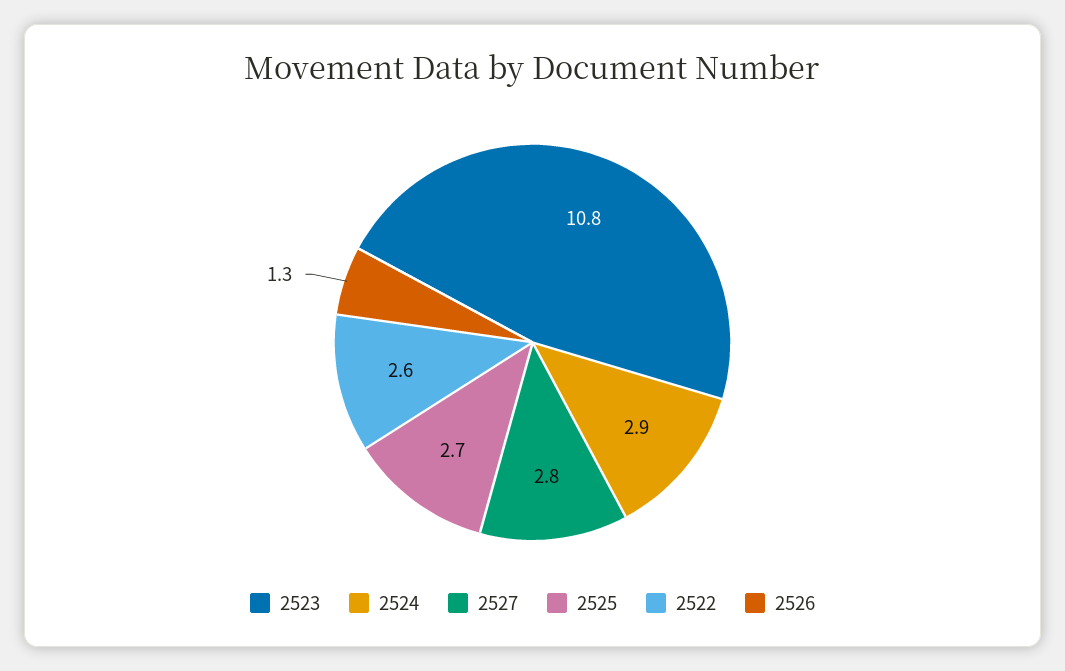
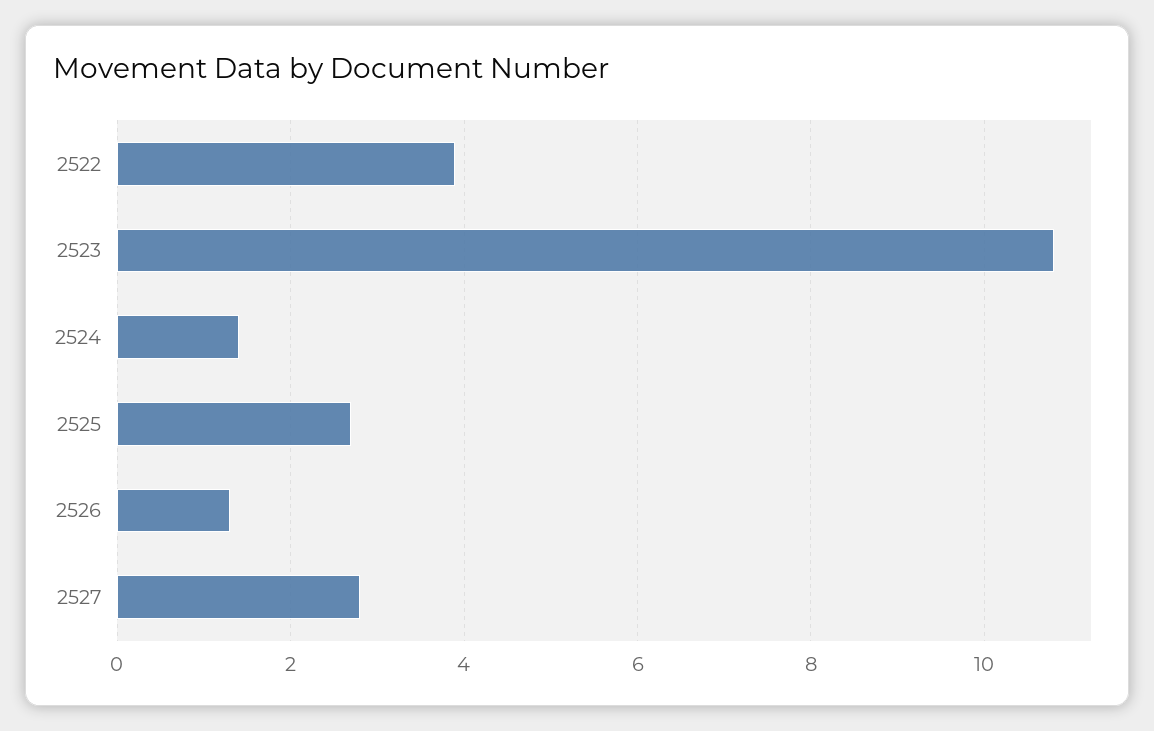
2524: 2.9 -> 1.5
2522: 2.6 -> 4

